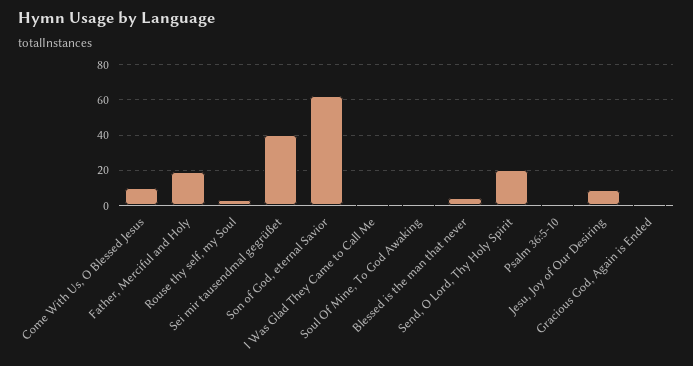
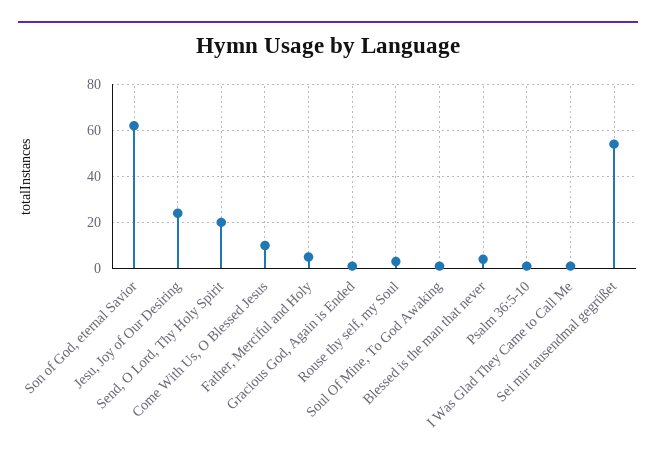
Father, Merciful and Holy: 20 -> 5
Sei mir tausendmal gegrüßet: 40 -> 55
Jesu, Joy of Our Desiring: 10 -> 25

